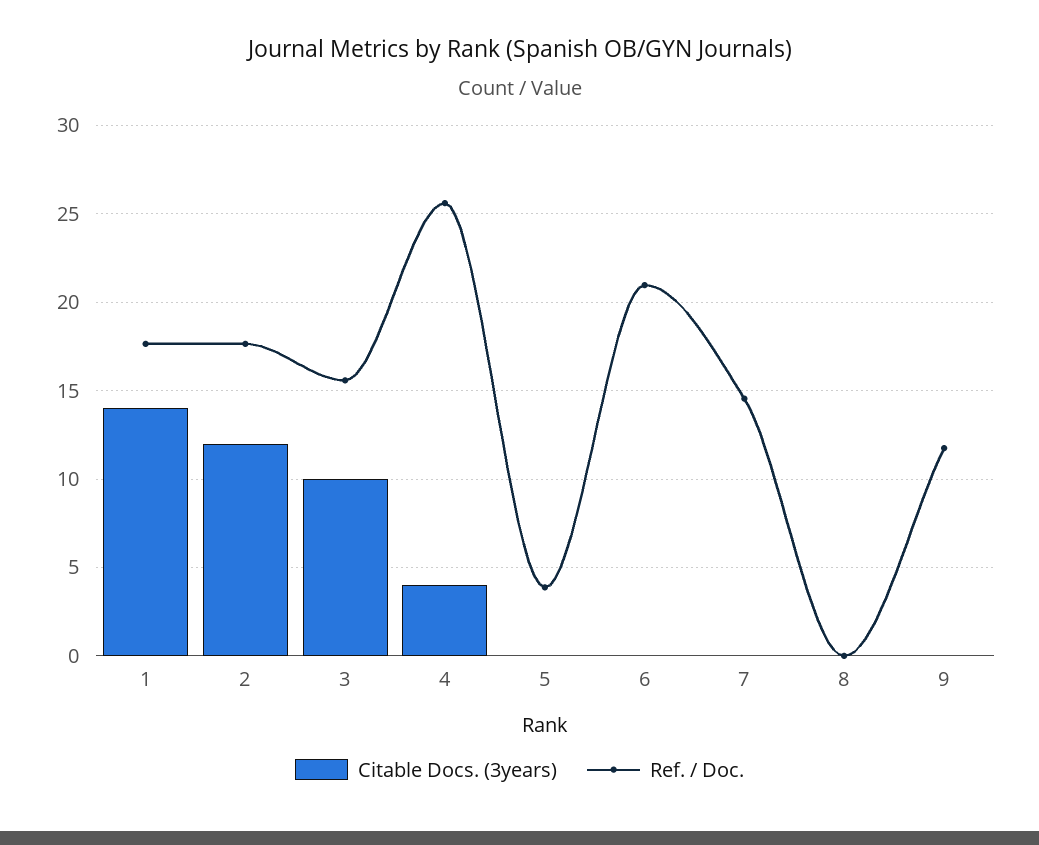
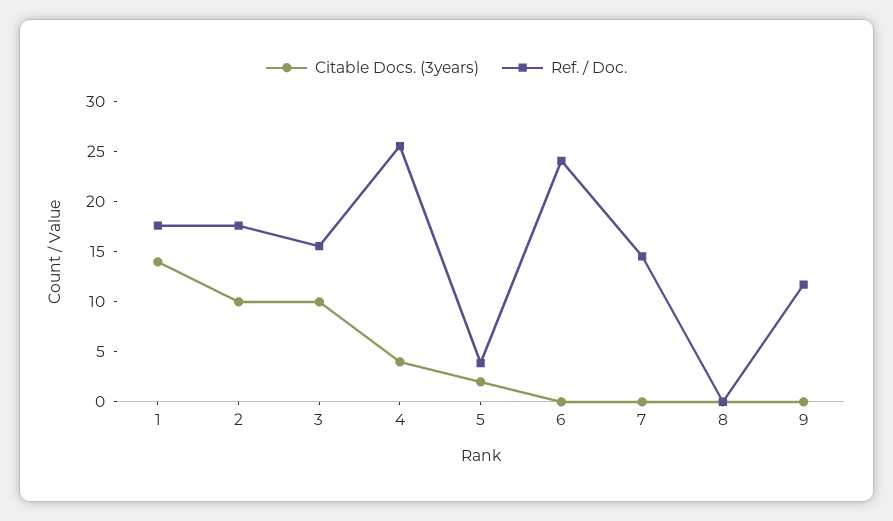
Citable Docs. (3years), 2: 12 -> 10
Citable Docs. (3years), 5: 0 -> 2
Ref. / Doc., 6: 21 -> 24

